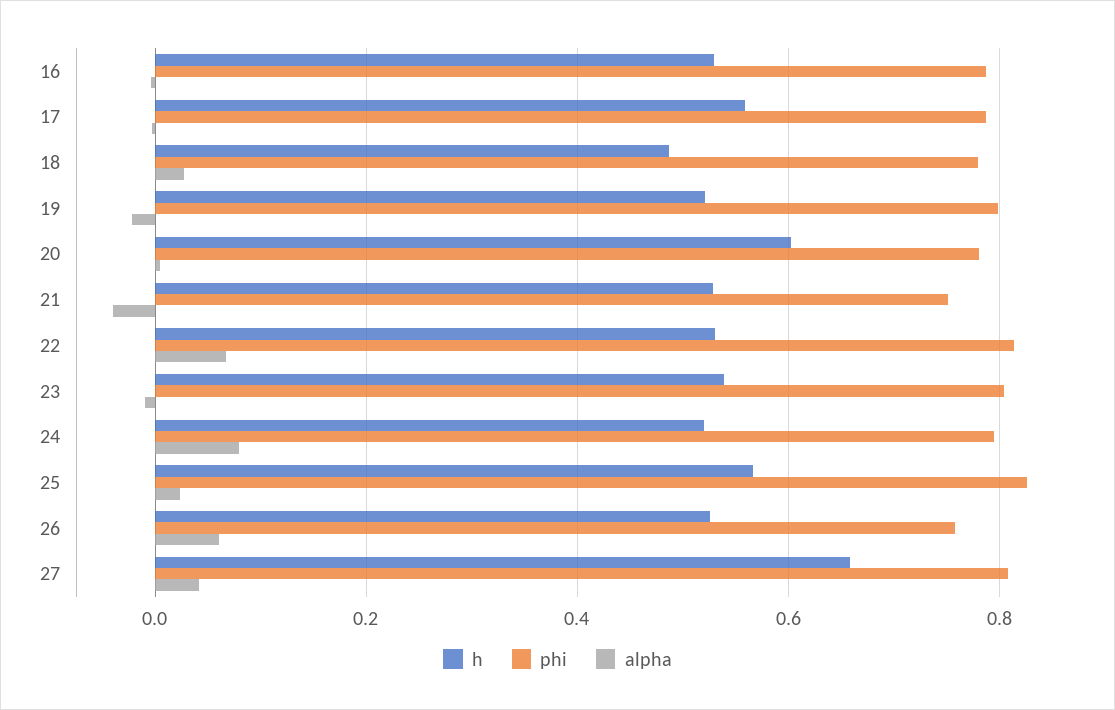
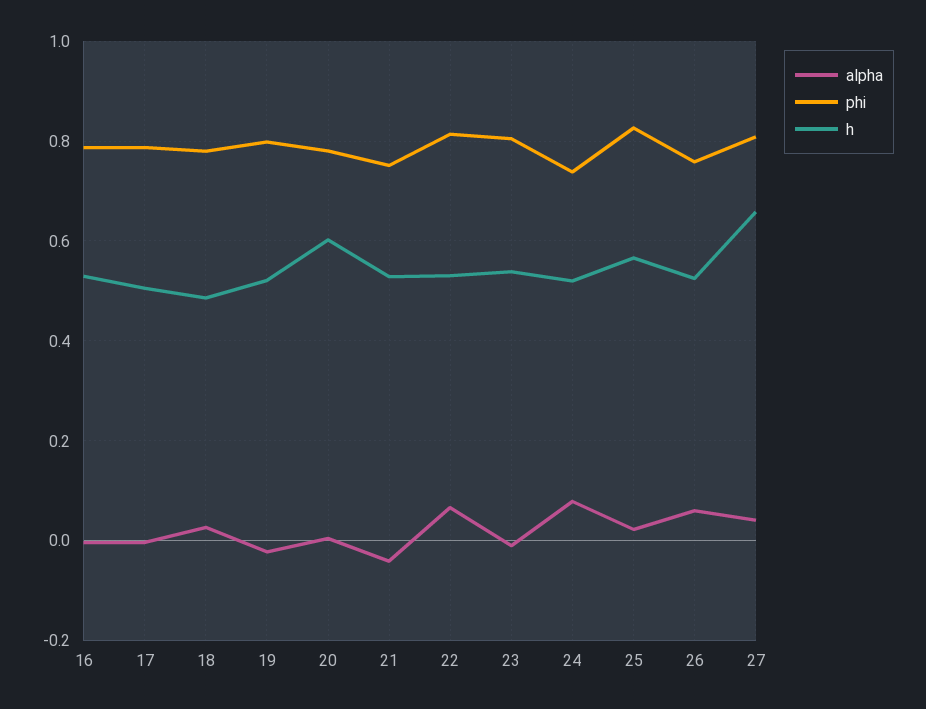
h, 17: 0.56 -> 0.5
phi, 24: 0.8 -> 0.74

